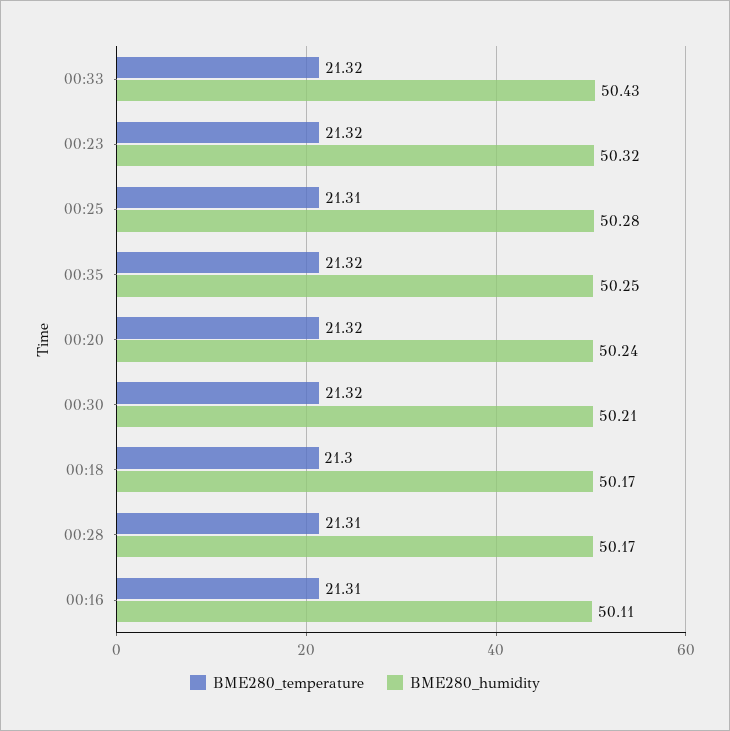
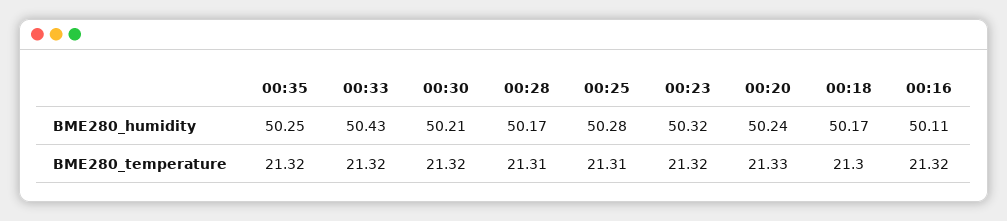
BME280_temperature, 00:20: 21.32 -> 21.33
BME280_temperature, 00:16: 21.31 -> 21.32

